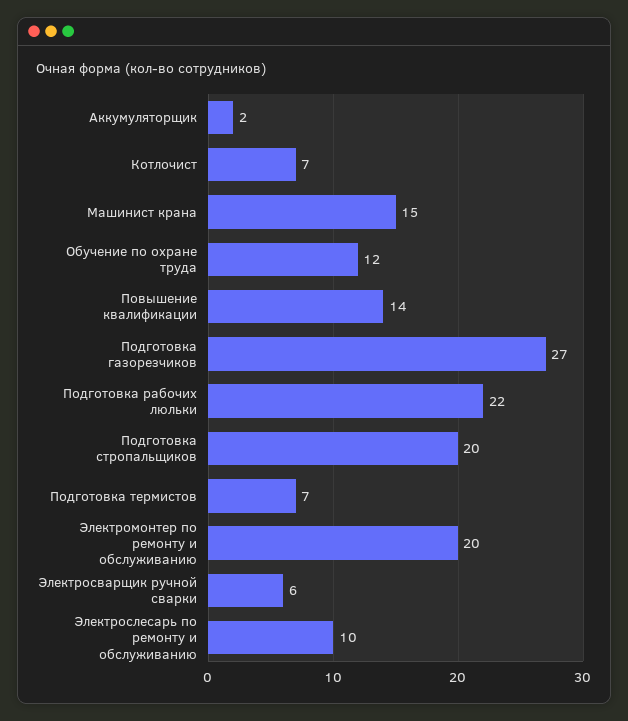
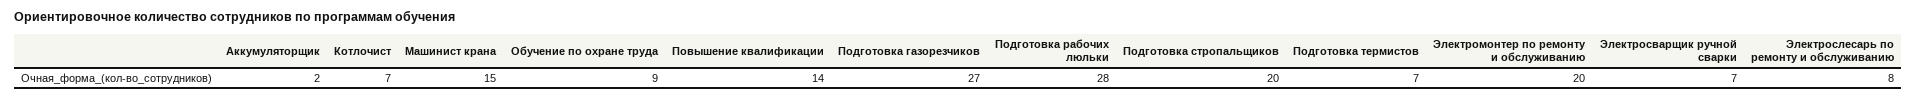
Обучение по охране труда: 12 -> 9
Подготовка рабочих люльки: 22 -> 28
Электросварщик ручной сварки: 6 -> 7
Электрослесарь по ремонту и обслуживанию: 10 -> 8

